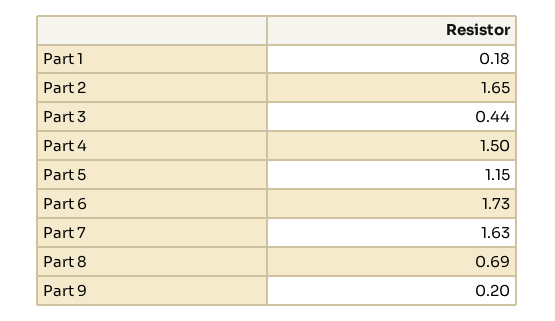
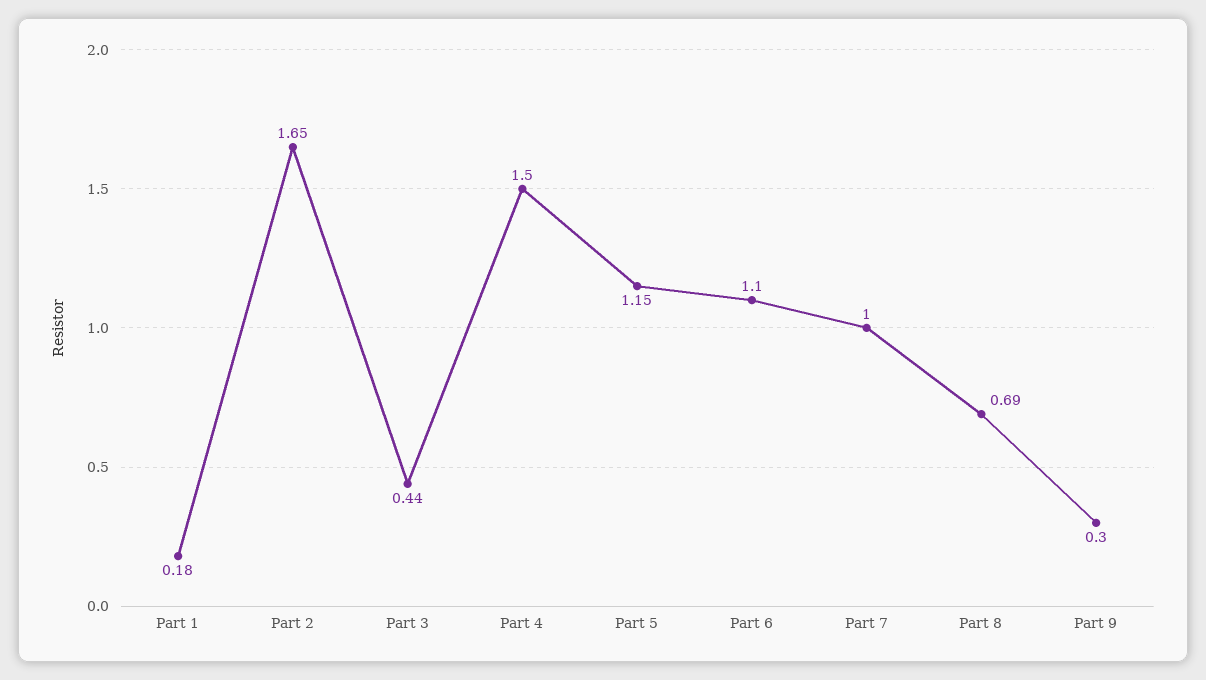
Part 6: 1.73 -> 1.1
Part 7: 1.63 -> 1
Part 9: 0.2 -> 0.3

